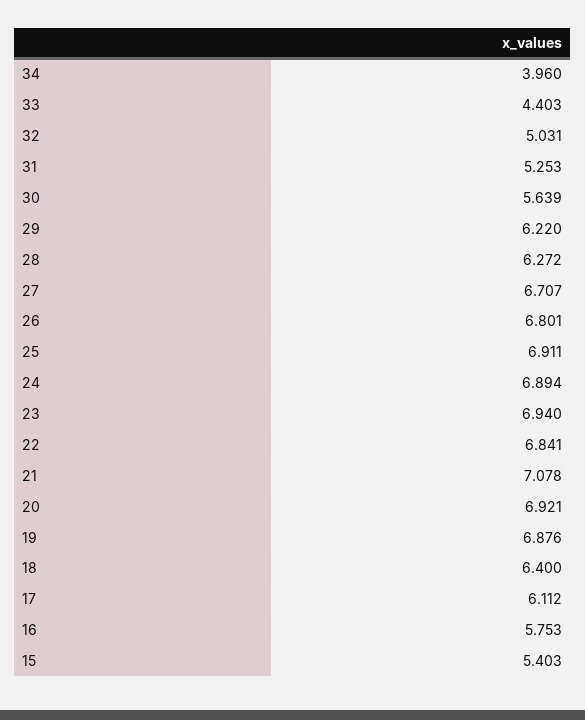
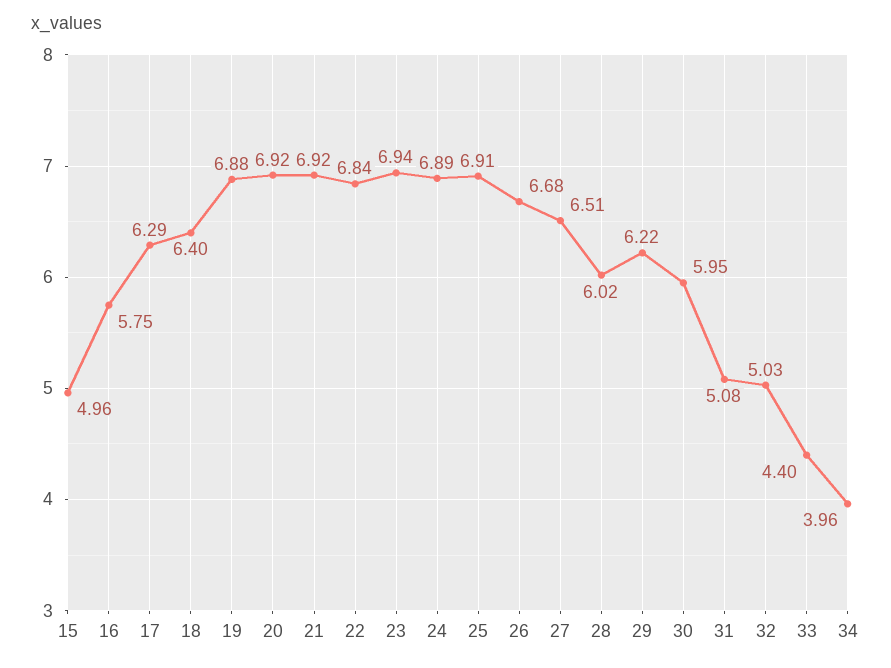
31: 5.253 -> 5.08
30: 5.639 -> 5.95
28: 6.272 -> 6.02
27: 6.707 -> 6.51
26: 6.801 -> 6.68
21: 7.078 -> 6.92
17: 6.112 -> 6.29
15: 5.403 -> 4.96

